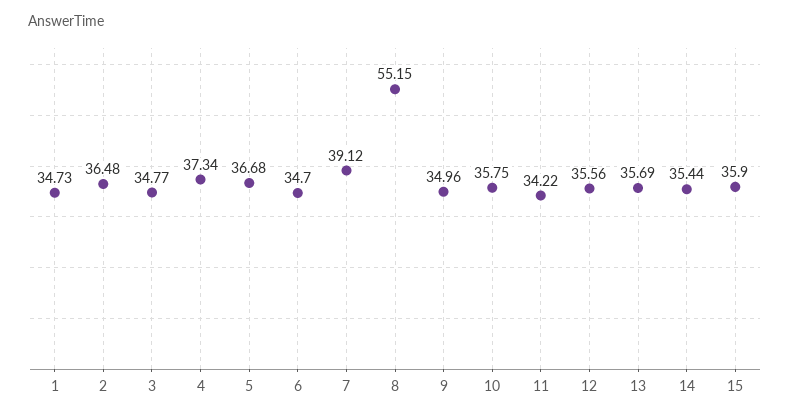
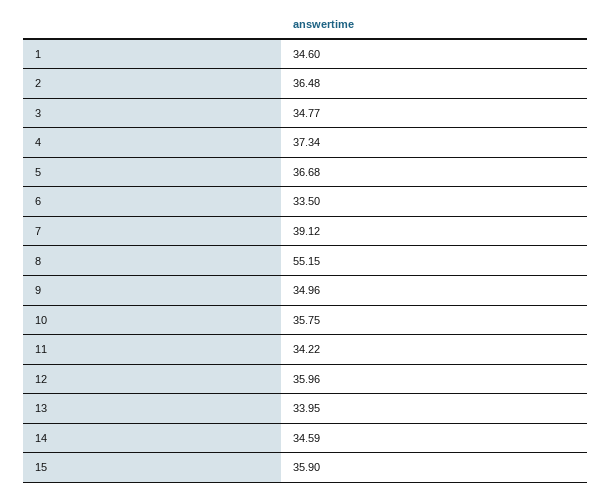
1: 34.73 -> 34.6
6: 34.7 -> 33.5
12: 35.56 -> 35.96
13: 35.69 -> 33.95
14: 35.44 -> 34.59

